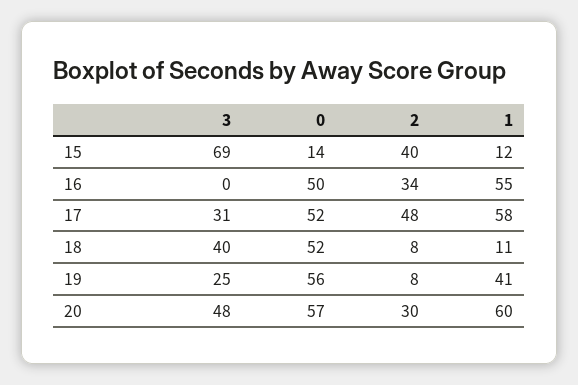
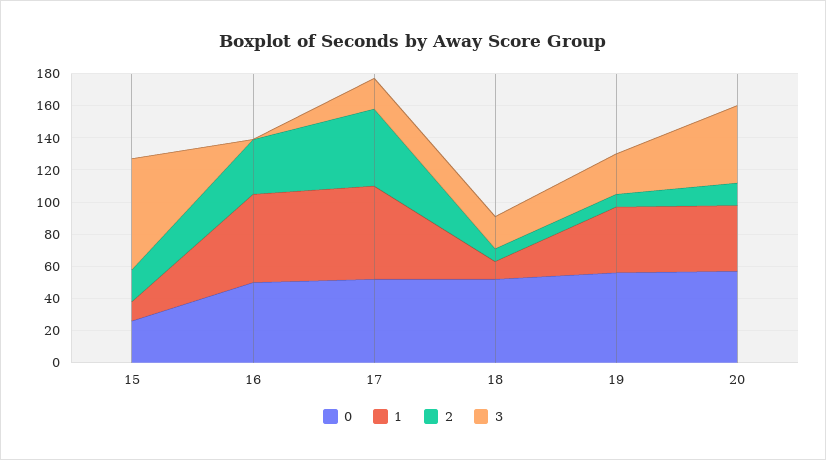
0, 15: 14 -> 25
2, 15: 40 -> 20
3, 17: 31 -> 20
3, 18: 40 -> 20
2, 20: 30 -> 15
1, 20: 60 -> 40

